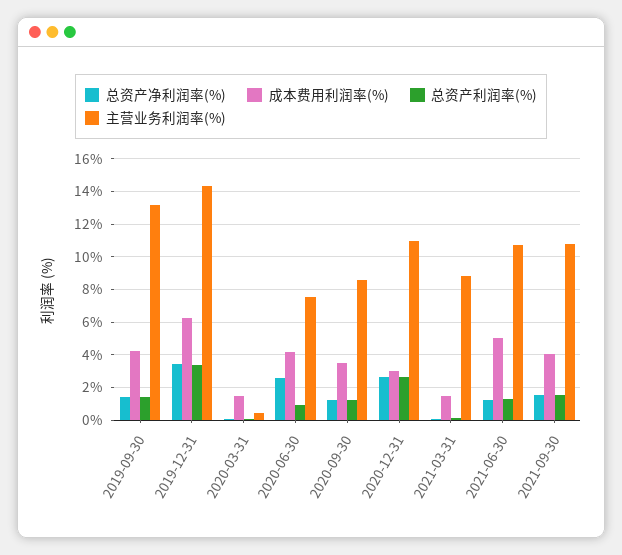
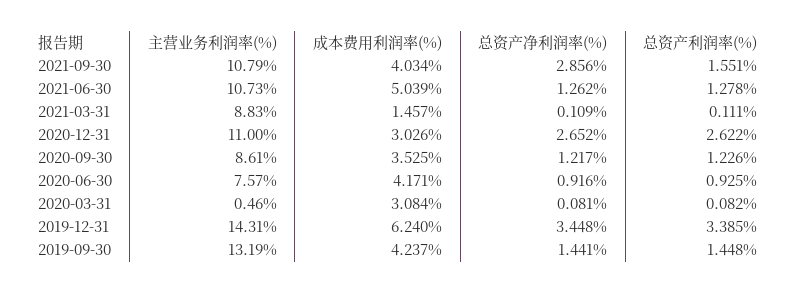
成本费用利润率(%), 2020-03-31: 1.5 -> 3.084
总资产净利润率(%), 2020-06-30: 2.5 -> 0.916
总资产净利润率(%), 2021-09-30: 1.5 -> 2.856

